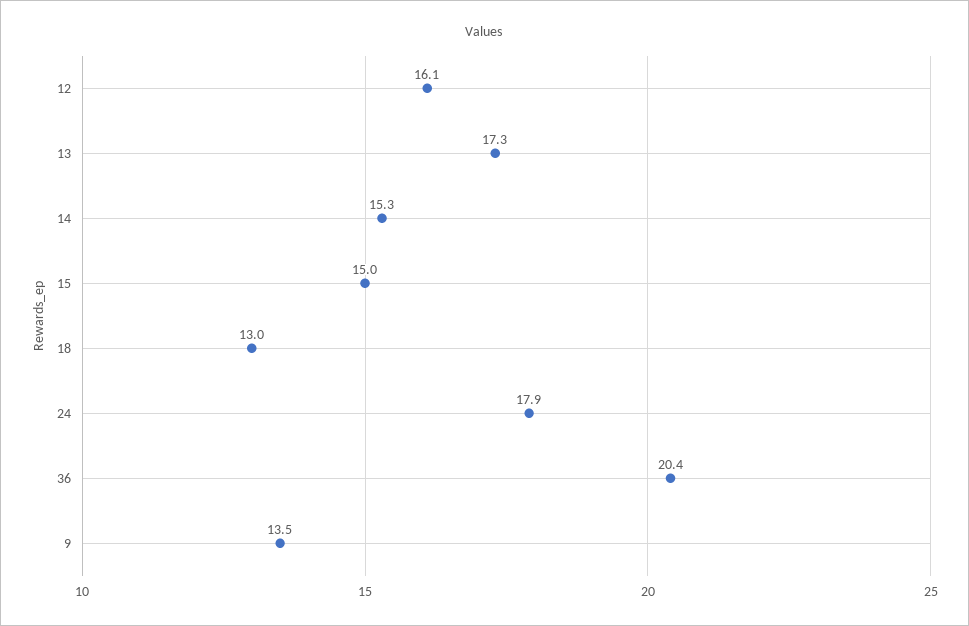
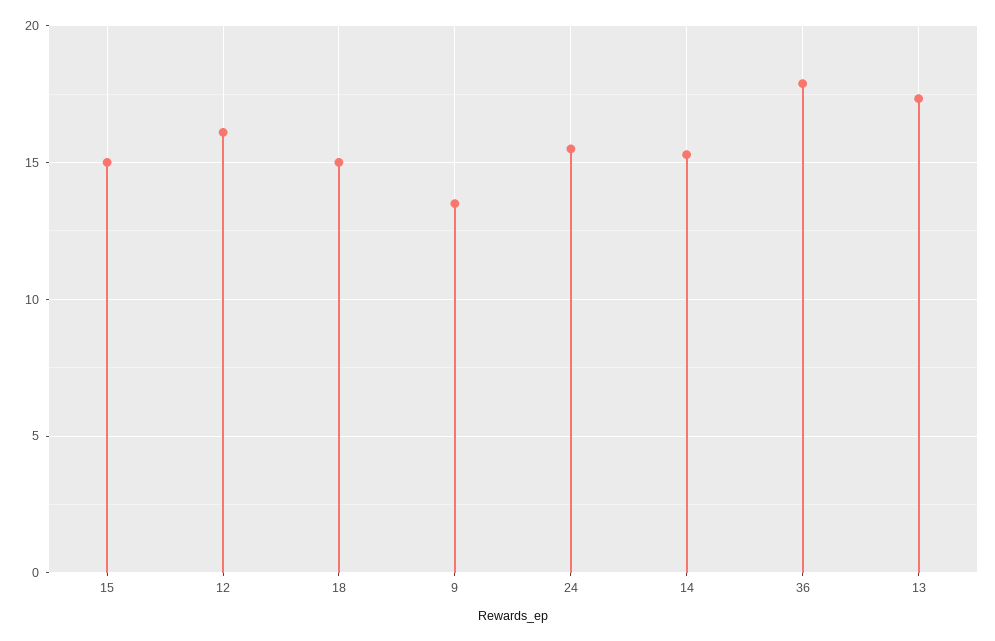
18: 13 -> 15
24: 17.9 -> 15.5
36: 20.4 -> 18

